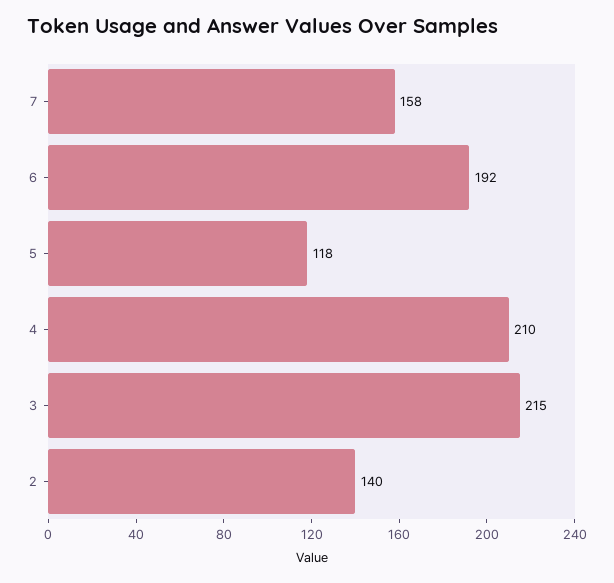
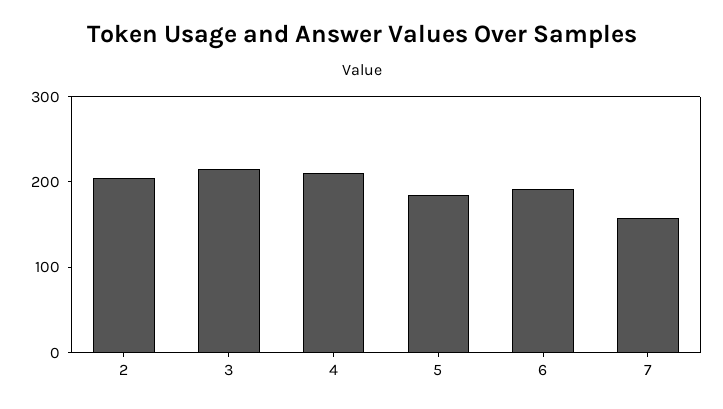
5: 118 -> 180
2: 140 -> 200

